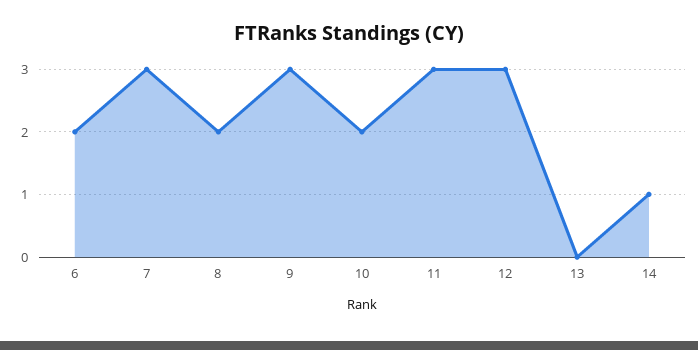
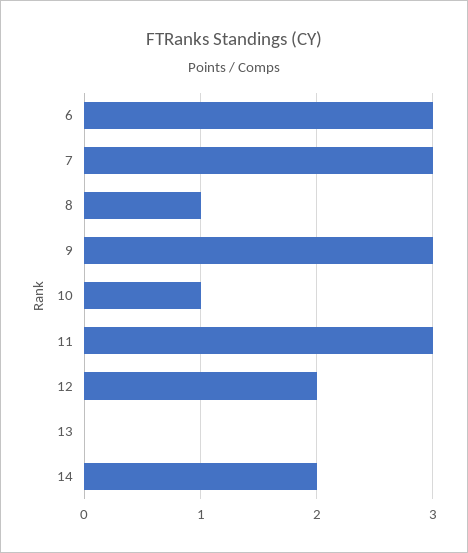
6: 2 -> 3
8: 2 -> 1
10: 2 -> 1
12: 3 -> 2
14: 1 -> 2

